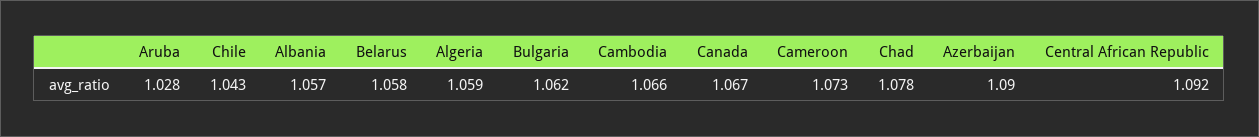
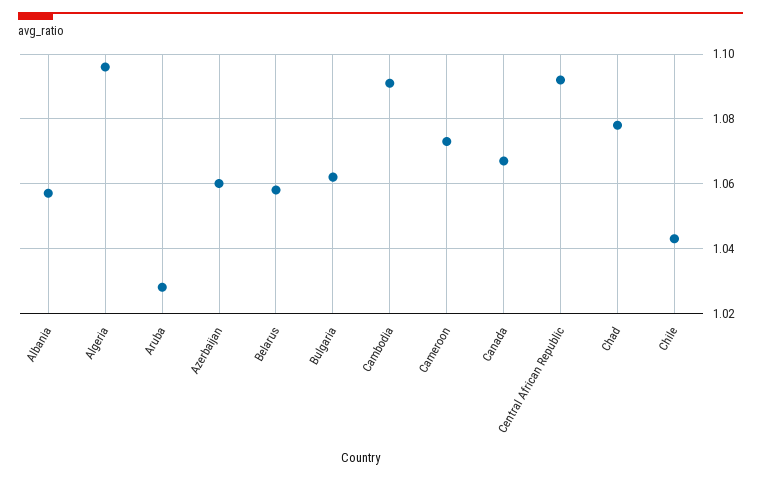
Algeria: 1.059 -> 1.095
Cambodia: 1.066 -> 1.09
Azerbaijan: 1.09 -> 1.06

